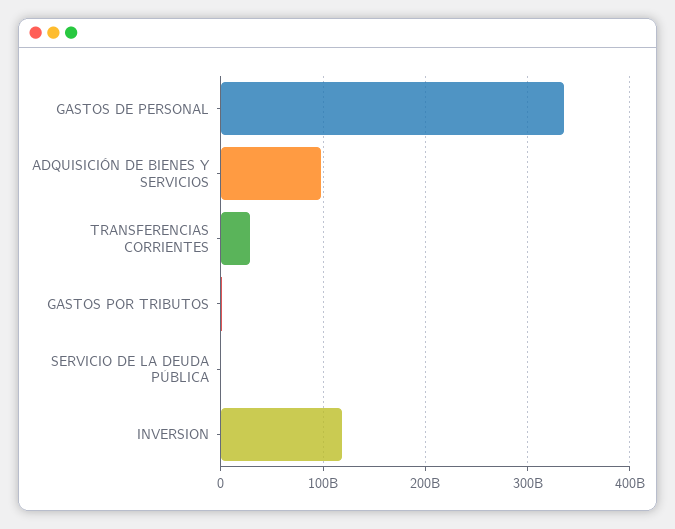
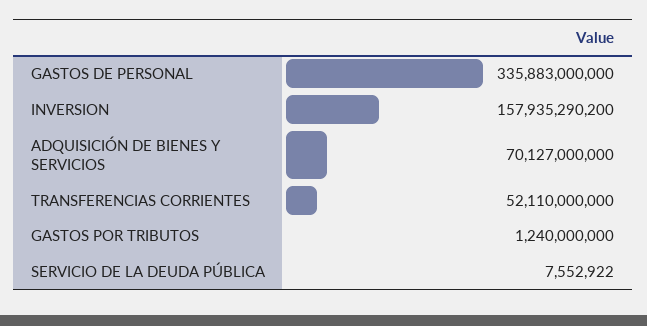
ADQUISICIÓN DE BIENES Y SERVICIOS: 100000000000 -> 70127000000
TRANSFERENCIAS CORRIENTES: 30000000000 -> 52110000000
INVERSION: 120000000000 -> 157935290200

